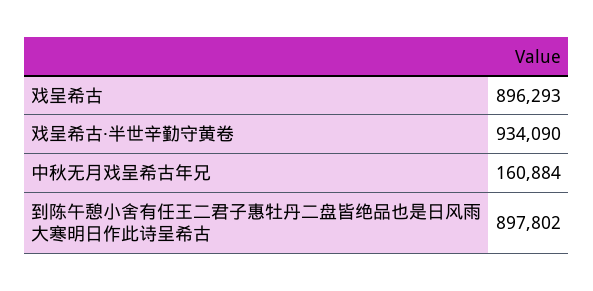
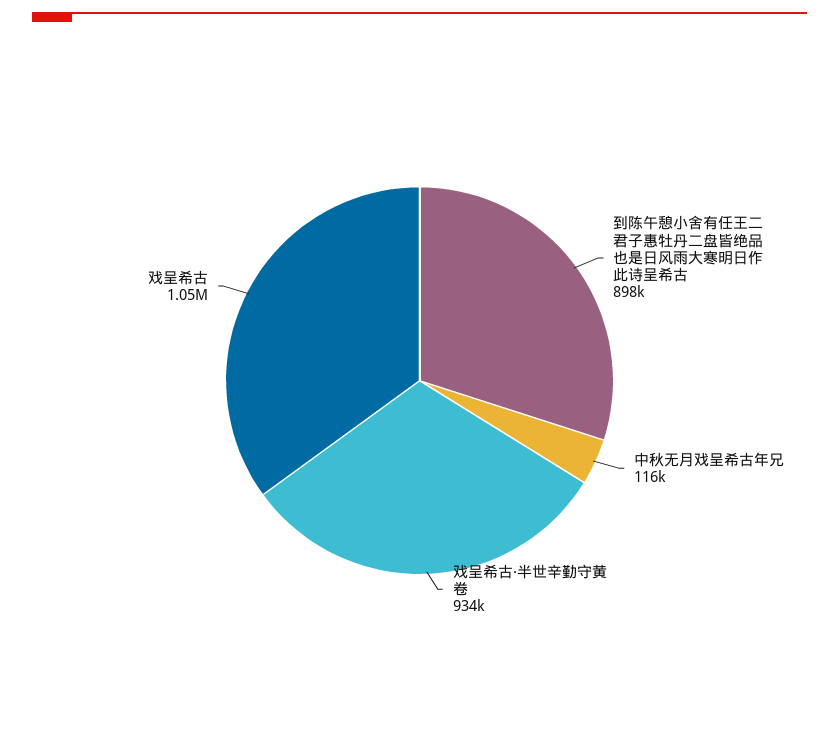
戏呈希古: 896293 -> 1050000
中秋无月戏呈希古年兄: 160884 -> 116000

